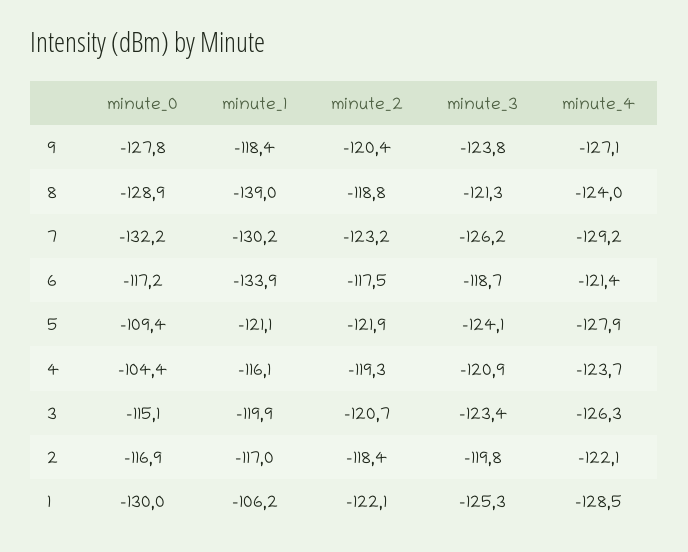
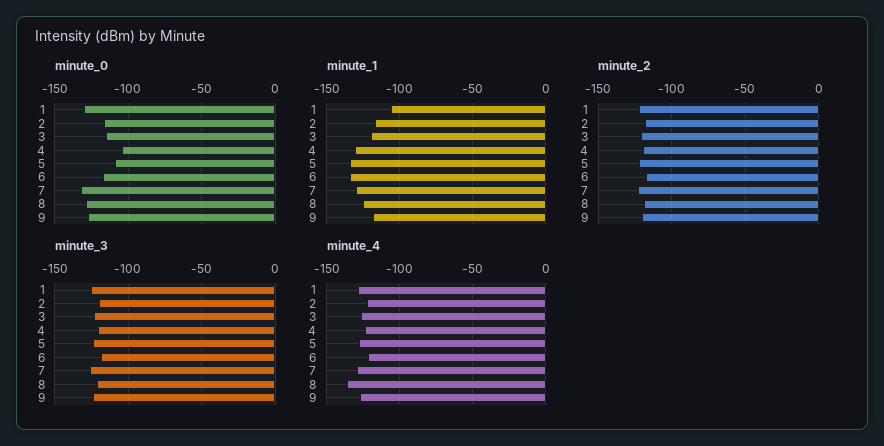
minute_1, 8: -139 -> -125
minute_4, 8: -124 -> -135
minute_1, 5: -121.1 -> -135
minute_1, 4: -116.1 -> -130

